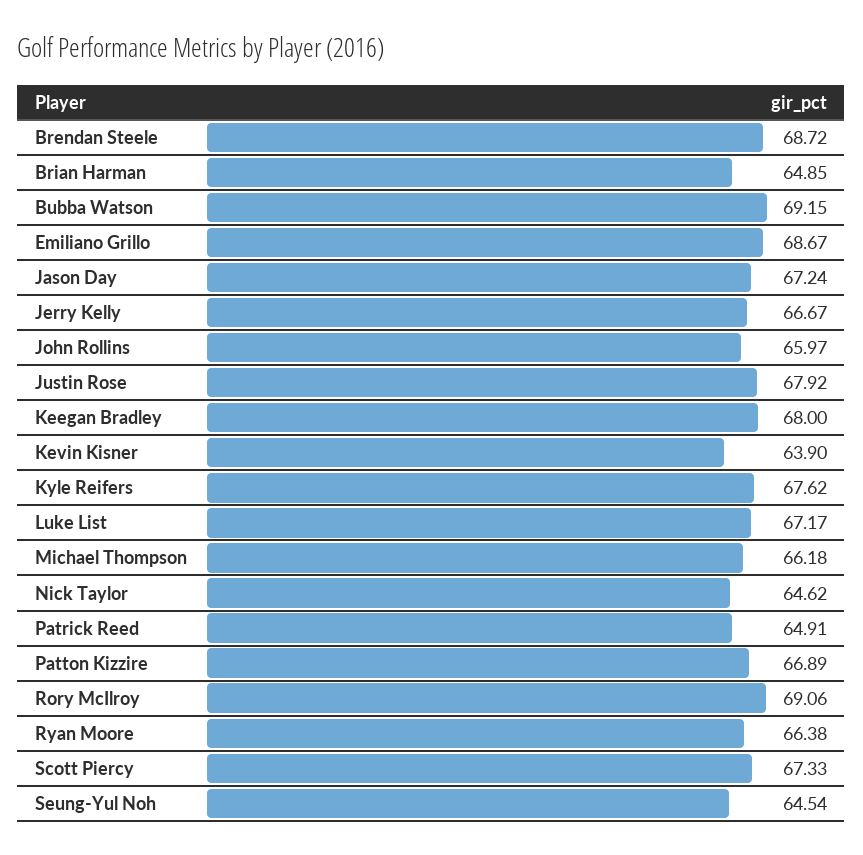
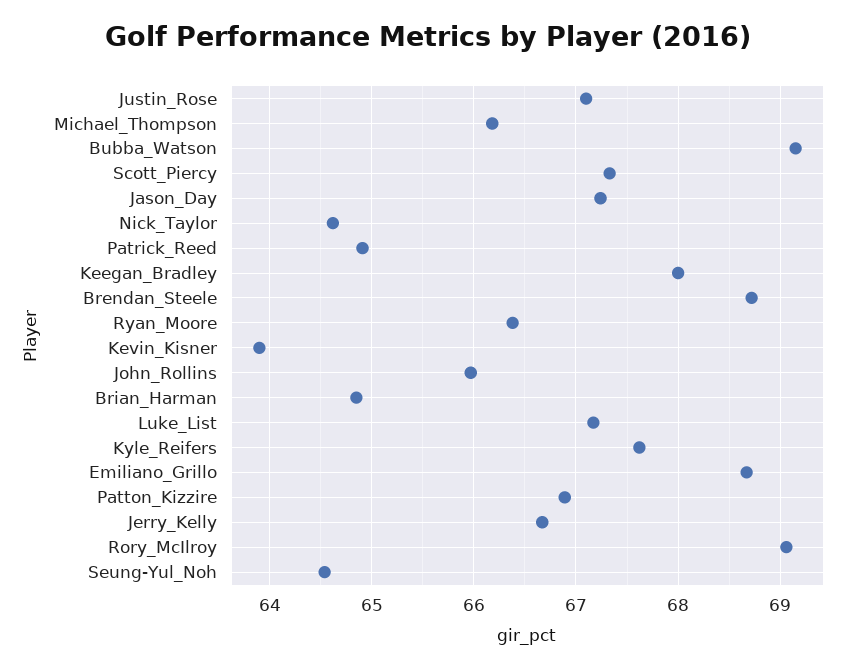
Justin Rose: 67.92 -> 67.1

